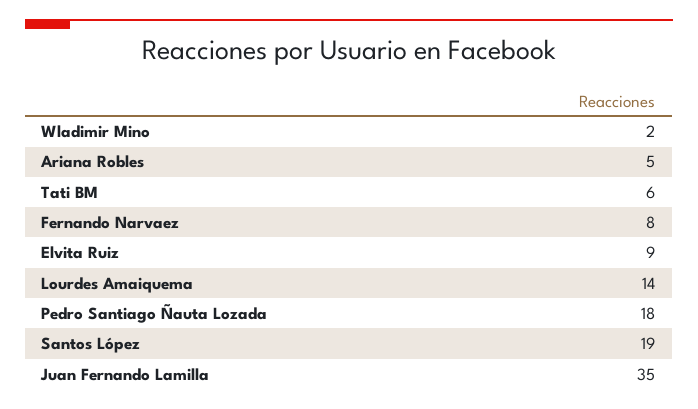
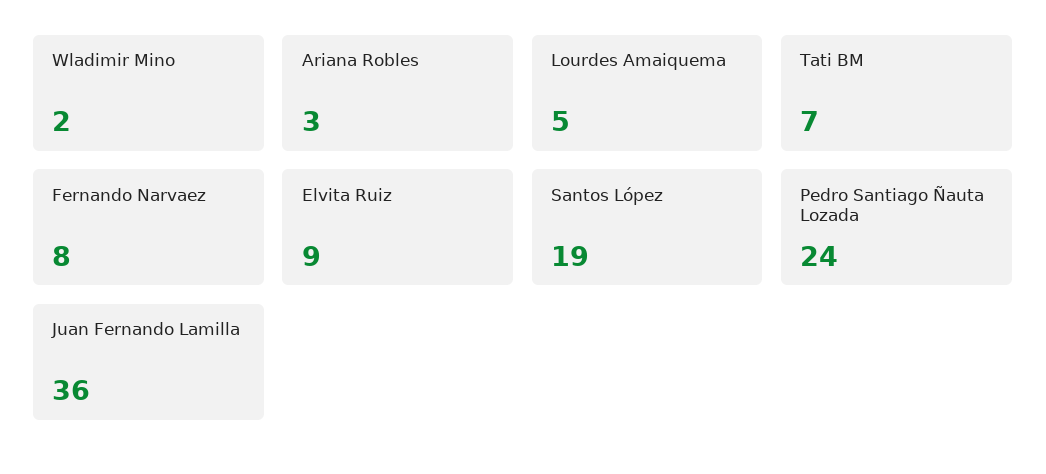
Ariana Robles: 5 -> 3
Tati BM: 6 -> 7
Lourdes Amaiquema: 14 -> 5
Pedro Santiago Ñauta Lozada: 18 -> 24
Juan Fernando Lamilla: 35 -> 36

